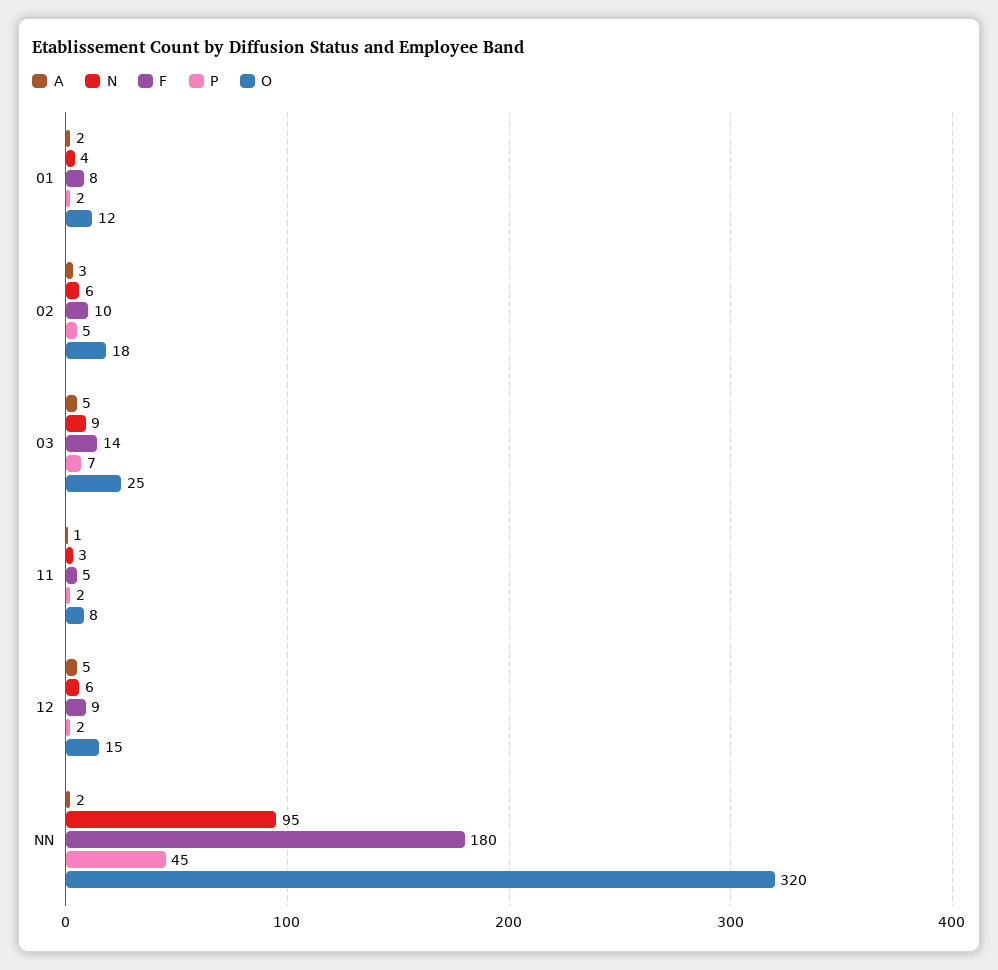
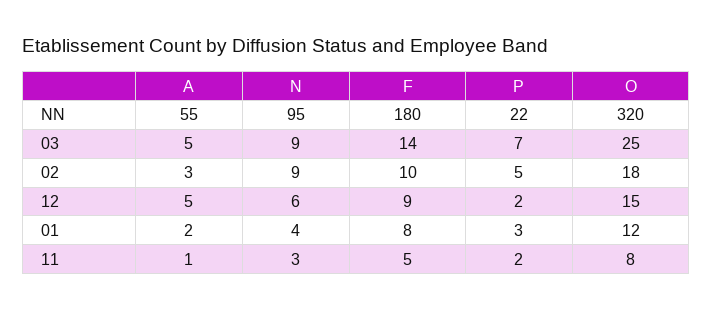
P, 01: 2 -> 3
N, 02: 6 -> 9
A, NN: 2 -> 55
P, NN: 45 -> 22

